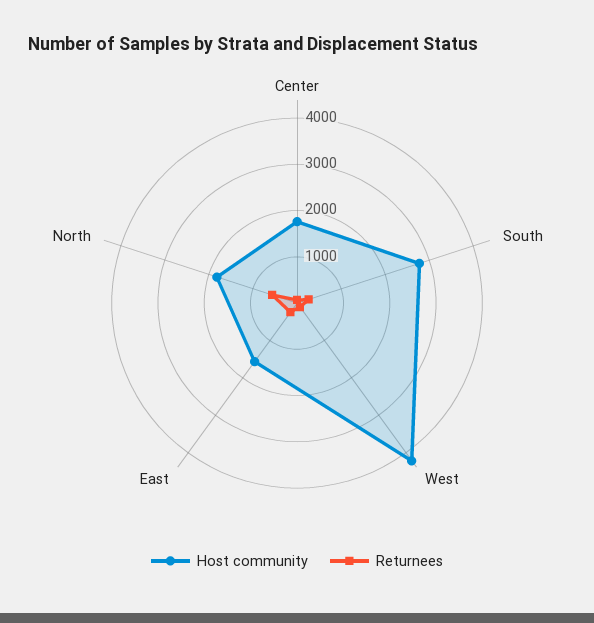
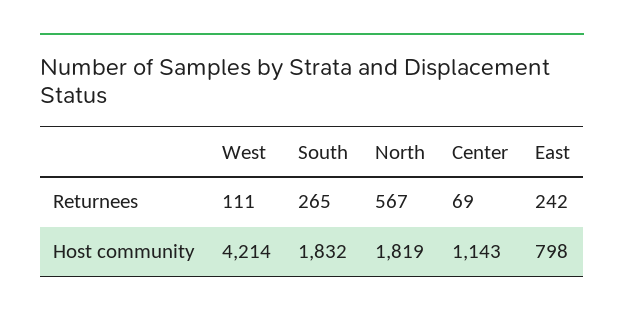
Host community, Center: 1800 -> 1143
Host community, South: 2800 -> 1832
Host community, East: 1600 -> 798

